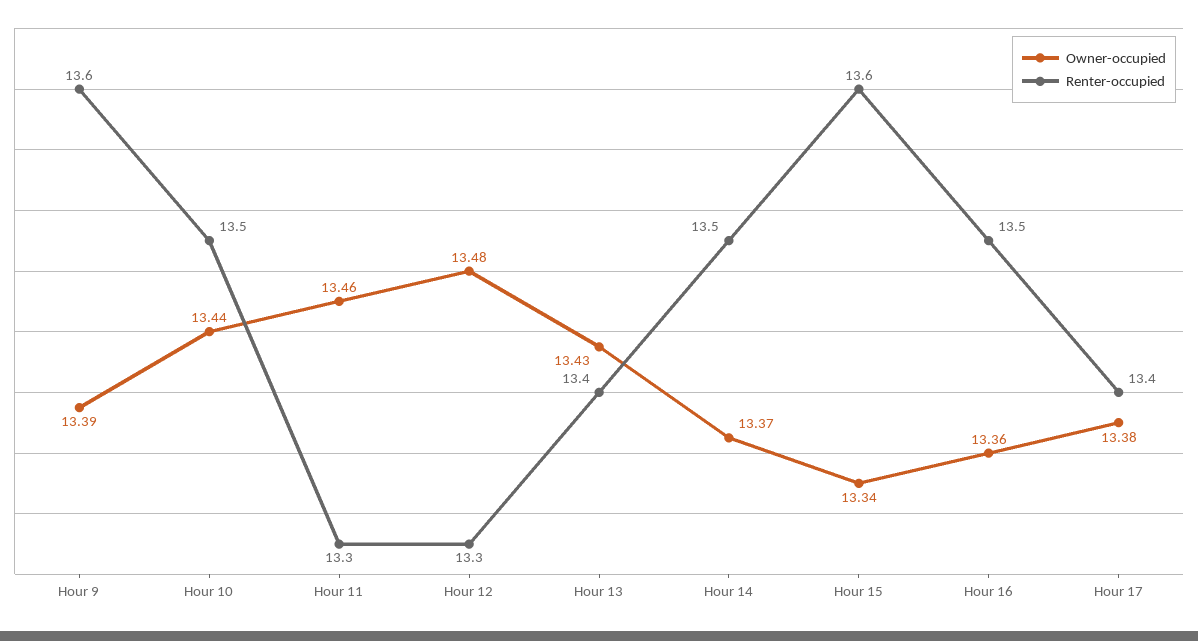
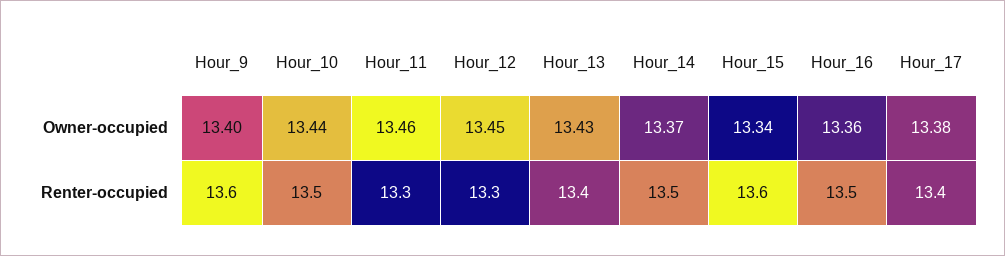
Owner-occupied, Hour 9: 13.39 -> 13.4
Owner-occupied, Hour 12: 13.48 -> 13.45

